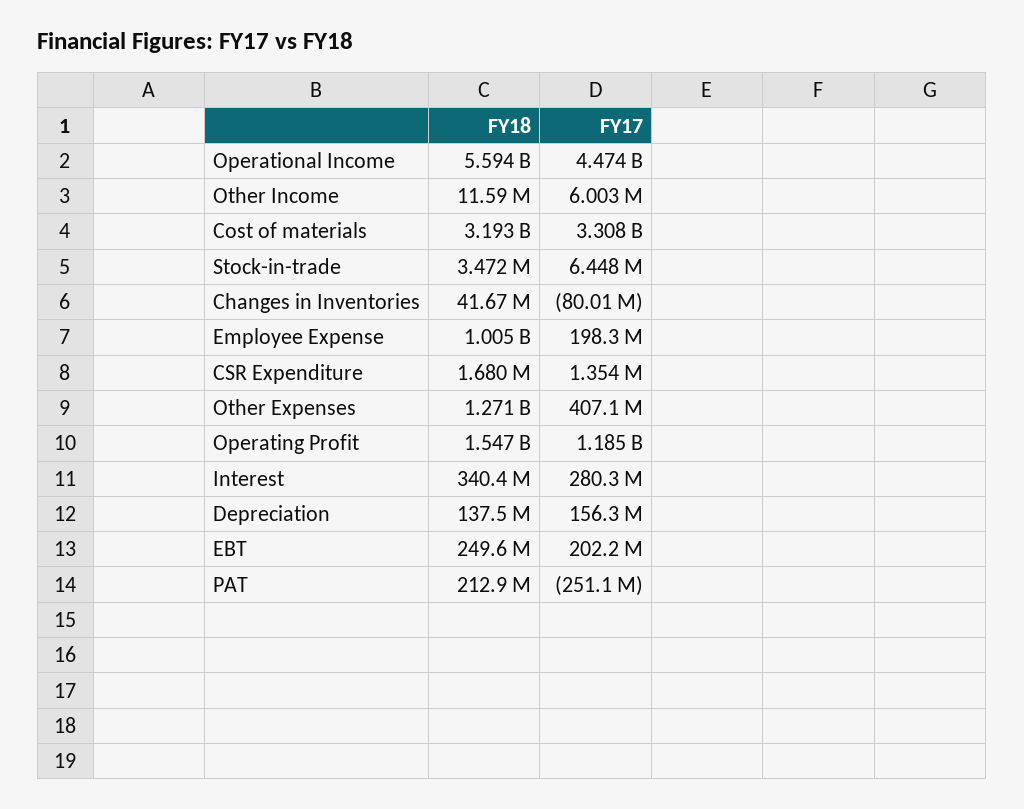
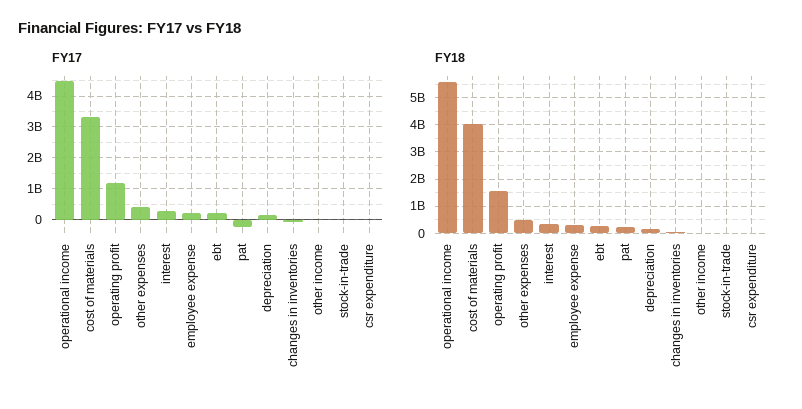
FY18, Cost of materials: 3193000000 -> 4000000000
FY18, Employee Expense: 1005000000 -> 250000000
FY18, Other Expenses: 1271000000 -> 500000000

